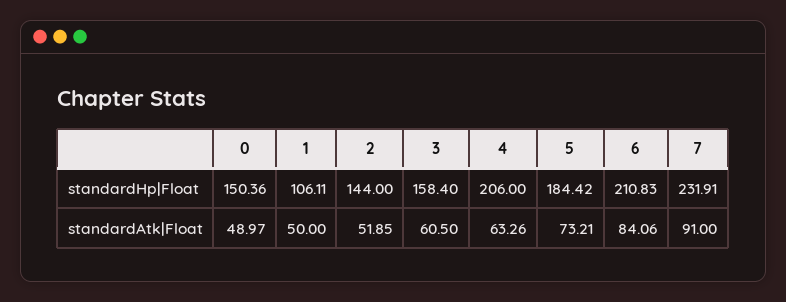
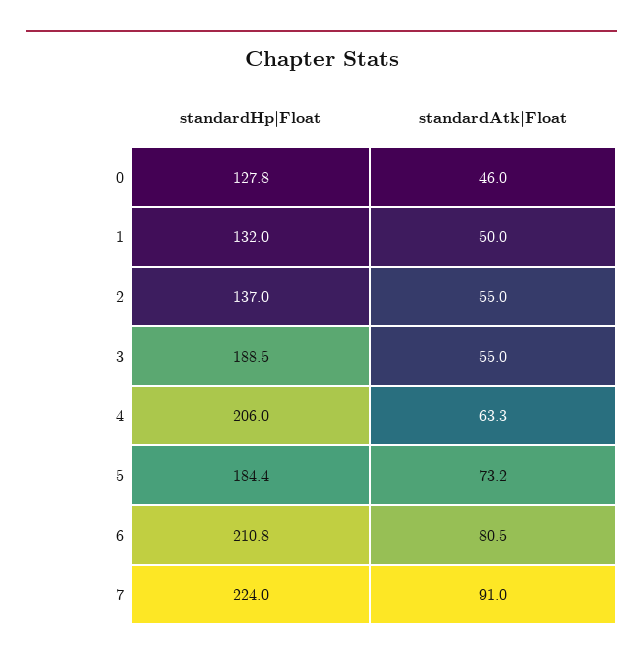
0, standardHp|Float: 150.36 -> 127.8
1, standardHp|Float: 106.11 -> 132
2, standardHp|Float: 144 -> 137
3, standardHp|Float: 158.4 -> 188.5
7, standardHp|Float: 231.91 -> 224
0, standardAtk|Float: 48.97 -> 46
2, standardAtk|Float: 51.85 -> 55
3, standardAtk|Float: 60.5 -> 55
6, standardAtk|Float: 84.06 -> 80.5

